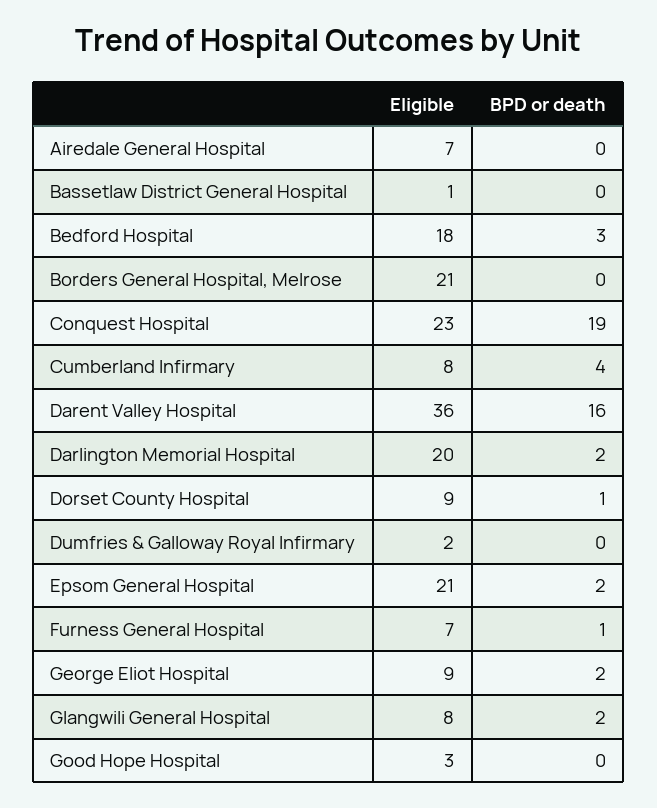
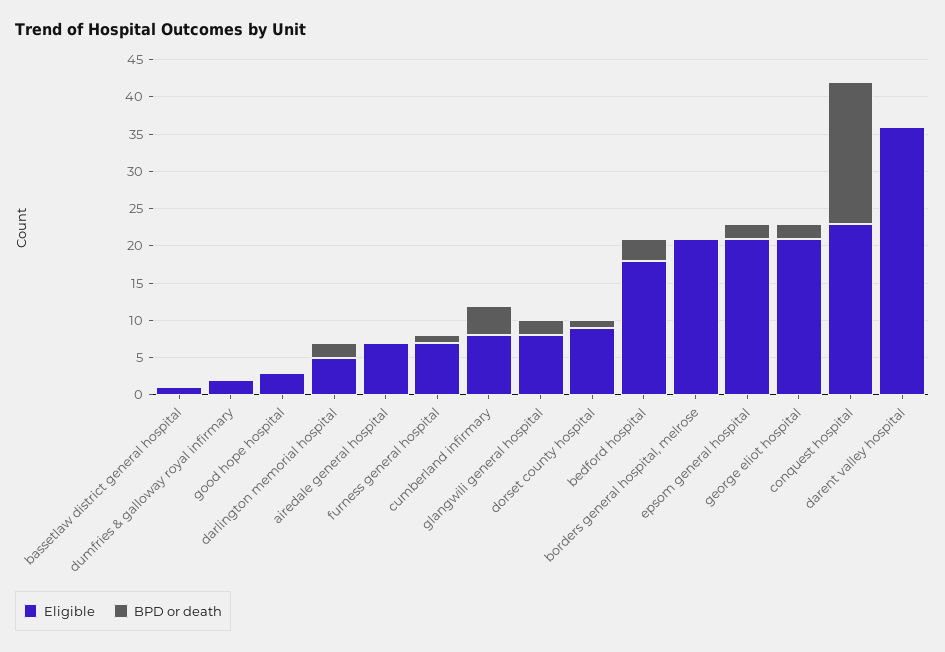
BPD or death, Darent Valley Hospital: 16 -> 0
Eligible, Darlington Memorial Hospital: 20 -> 5
Eligible, George Eliot Hospital: 9 -> 20

